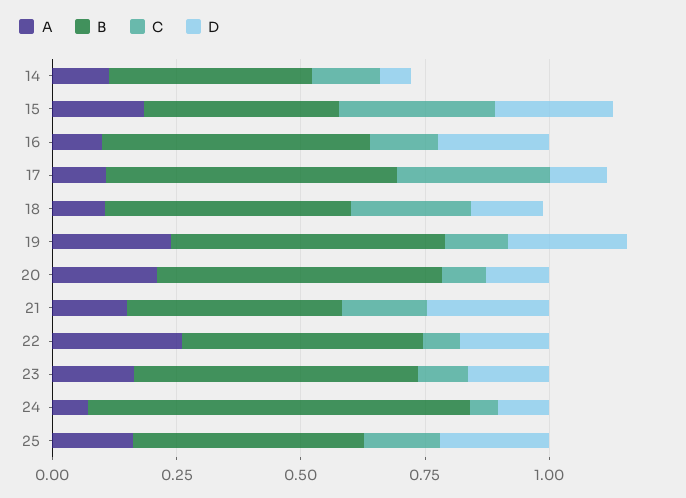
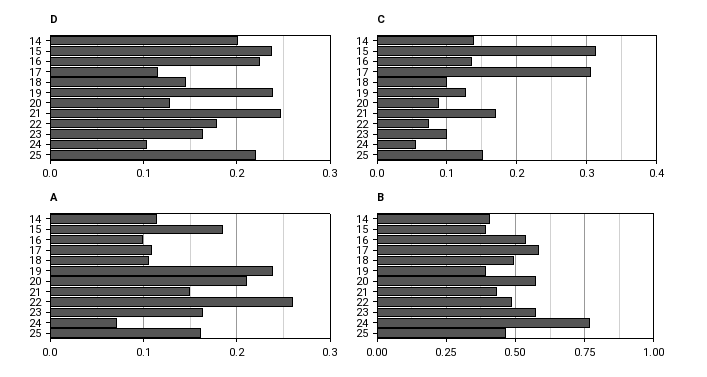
D, 14: 0.05 -> 0.2
C, 18: 0.25 -> 0.1
B, 19: 0.55 -> 0.4

